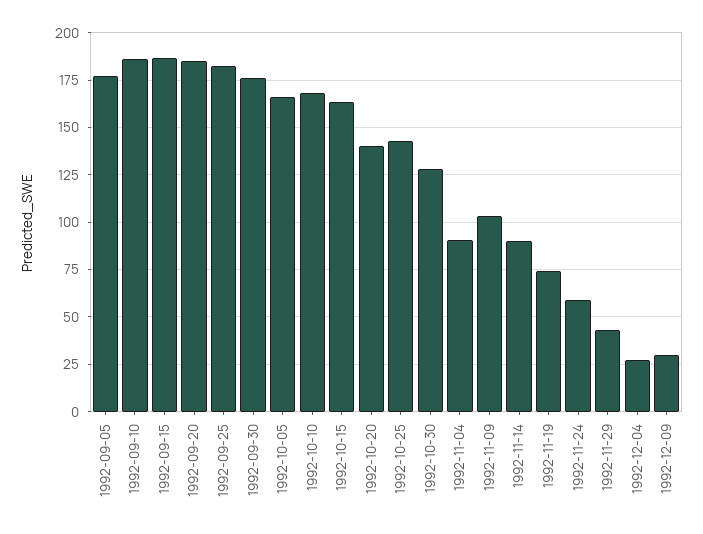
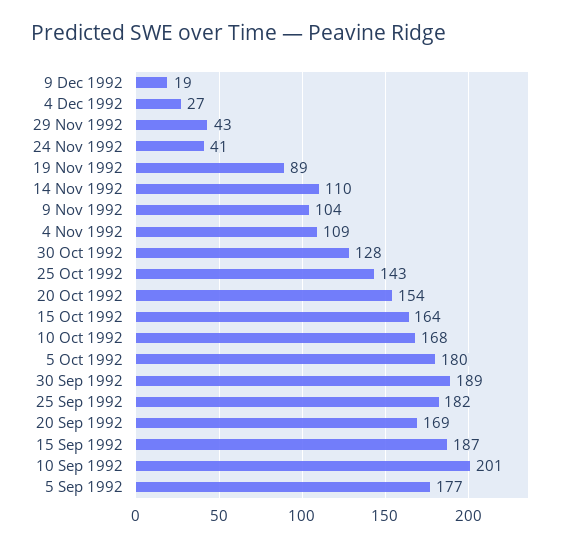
1992-09-10: 185 -> 201
1992-09-20: 185 -> 169
1992-09-30: 175 -> 189
1992-10-05: 165 -> 180
1992-10-20: 140 -> 154
1992-11-04: 90 -> 109
1992-11-14: 90 -> 110
1992-11-19: 75 -> 89
1992-11-24: 60 -> 41
1992-12-09: 30 -> 19

